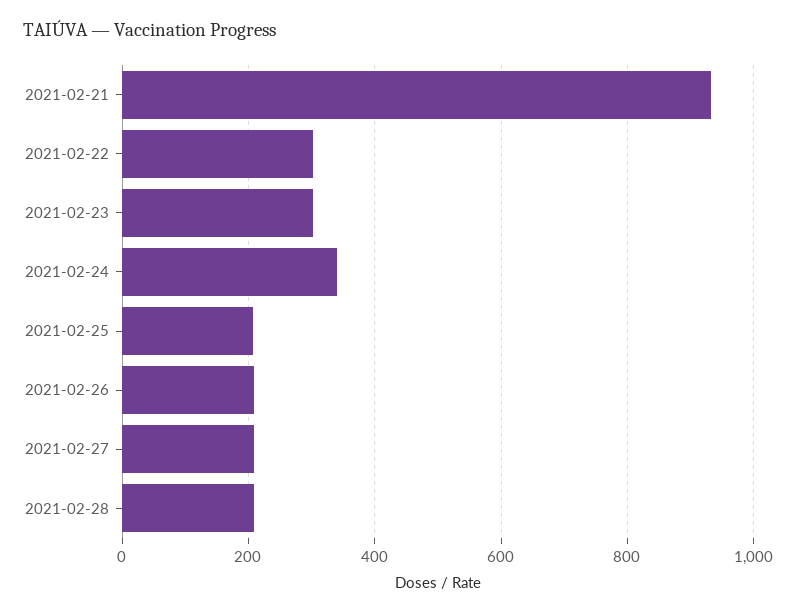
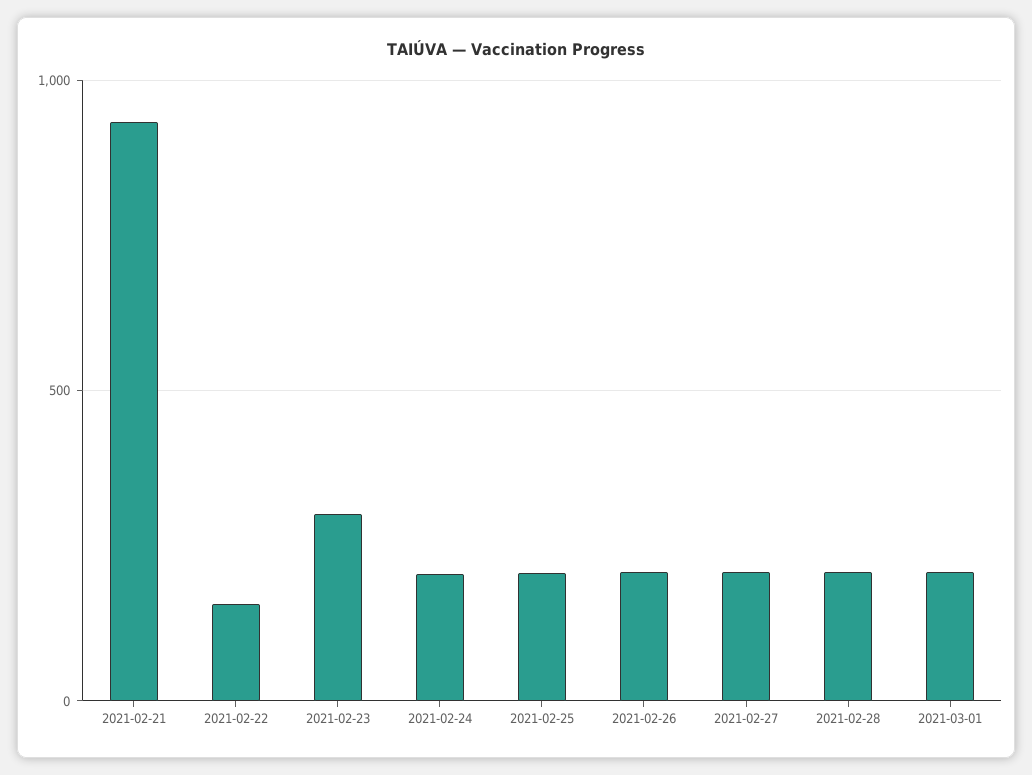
2021-02-22: 300 -> 150
2021-02-24: 340 -> 200
2021-03-01: none -> 200

